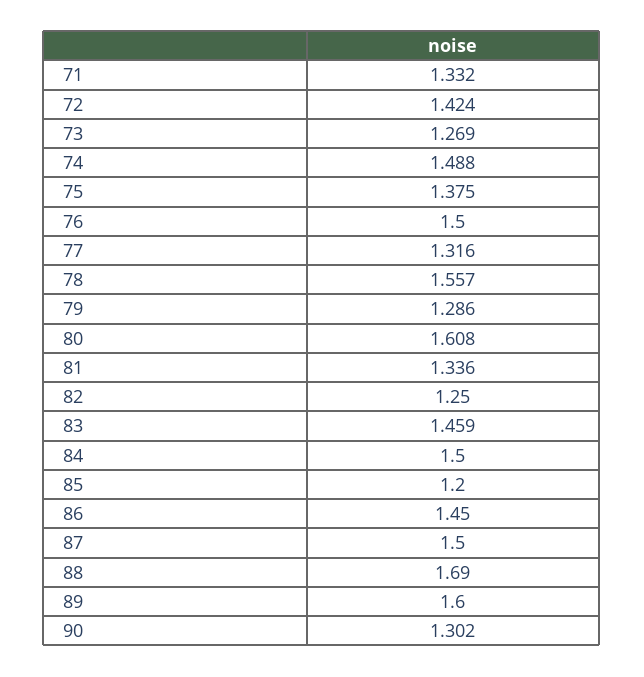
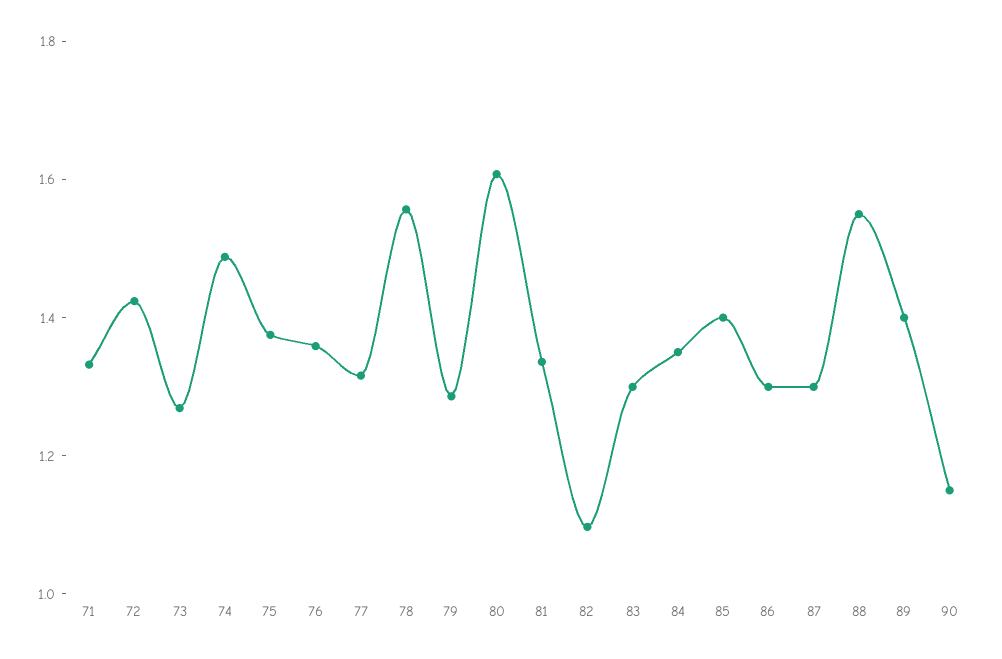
76: 1.5 -> 1.35
82: 1.25 -> 1.1
83: 1.459 -> 1.3
84: 1.5 -> 1.35
85: 1.2 -> 1.4
86: 1.45 -> 1.3
87: 1.5 -> 1.3
88: 1.69 -> 1.55
89: 1.6 -> 1.4
90: 1.302 -> 1.15

